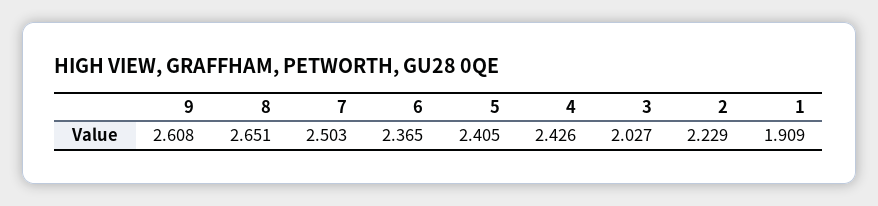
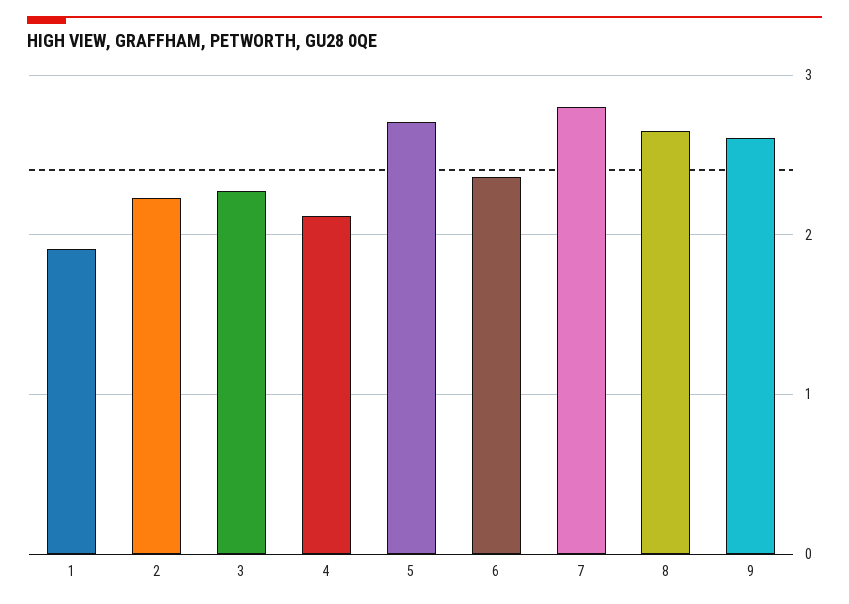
7: 2.503 -> 2.8
5: 2.405 -> 2.7
4: 2.426 -> 2.1
3: 2.027 -> 2.3

